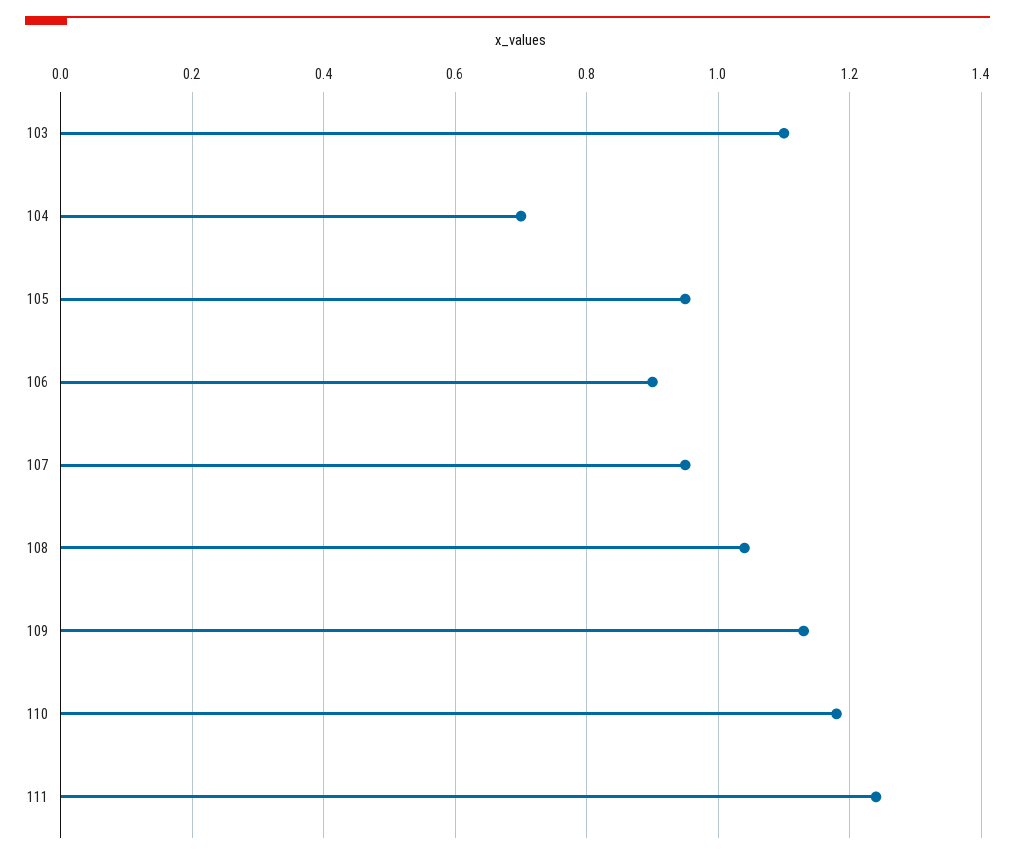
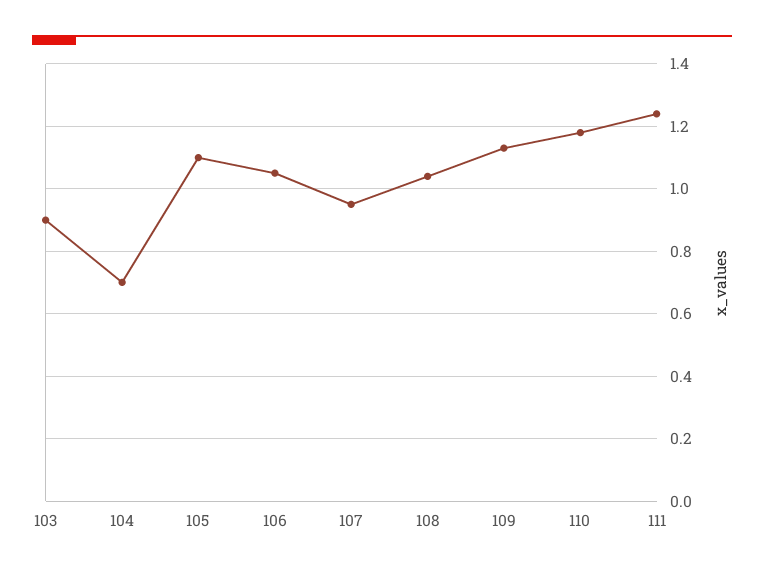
103: 1.1 -> 0.9
105: 0.95 -> 1.1
106: 0.9 -> 1.05

